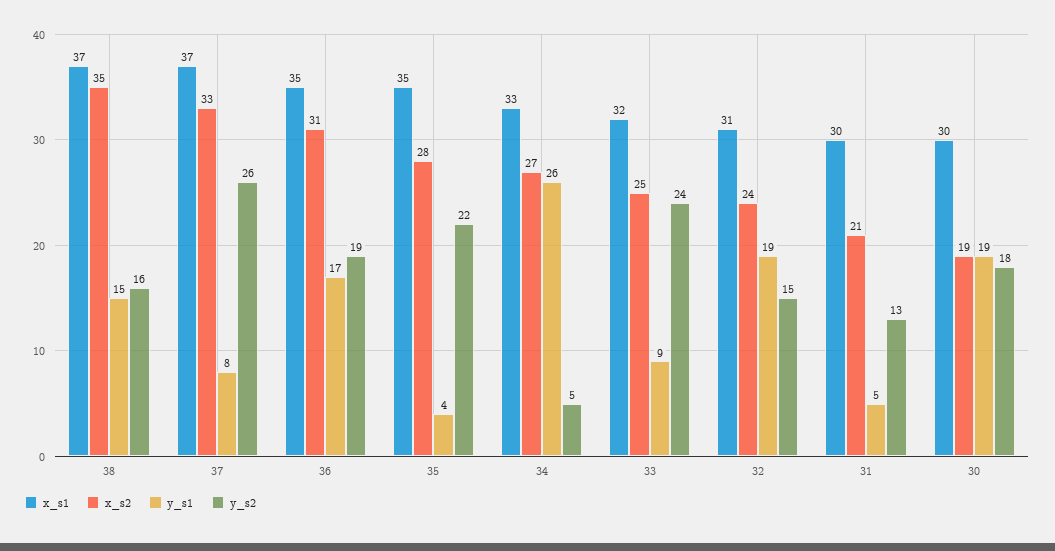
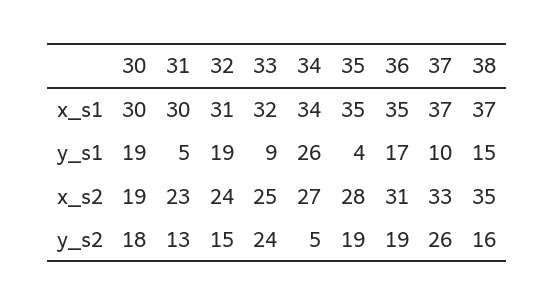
y_s1, 37: 8 -> 10
y_s2, 35: 22 -> 19
x_s1, 34: 33 -> 34
x_s2, 31: 21 -> 23

